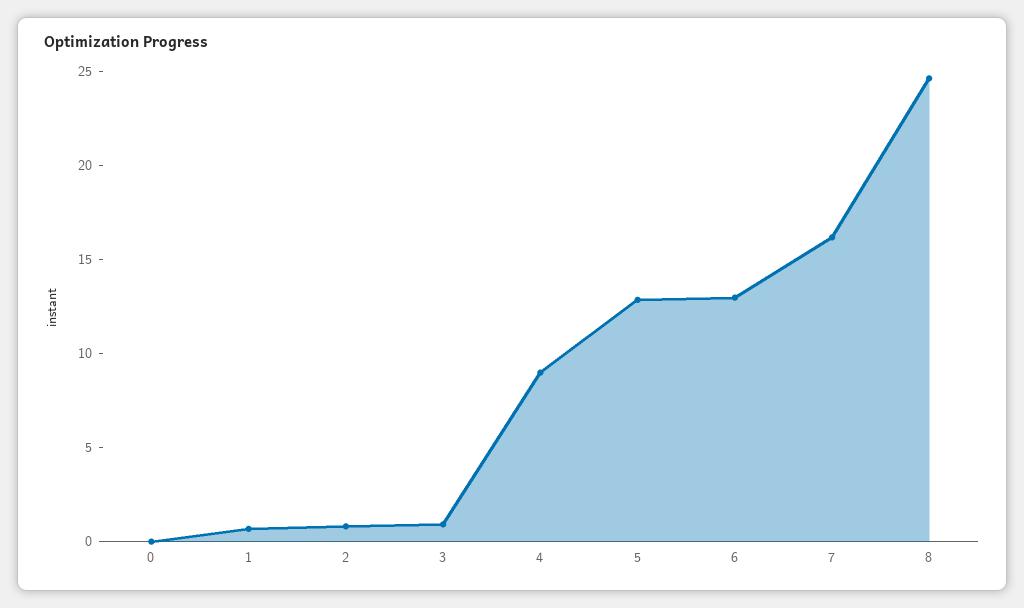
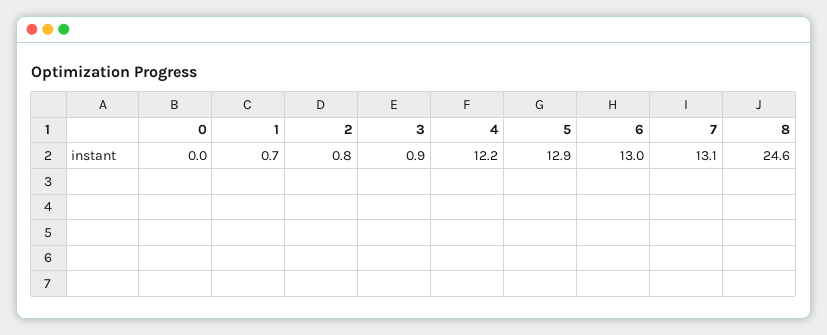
4: 9 -> 12.2
7: 16 -> 13.1

